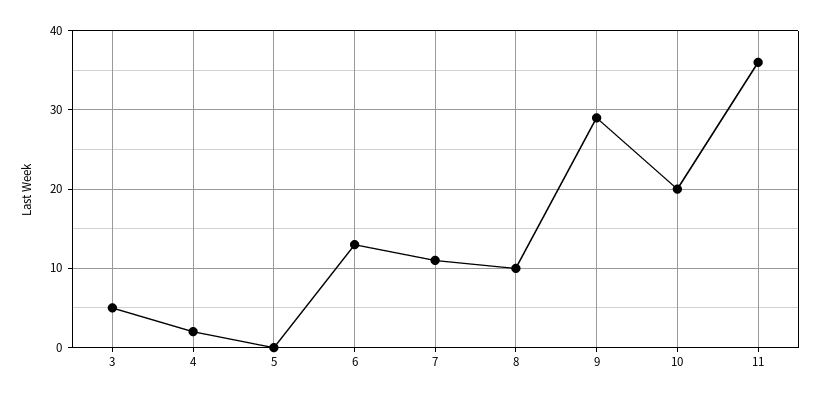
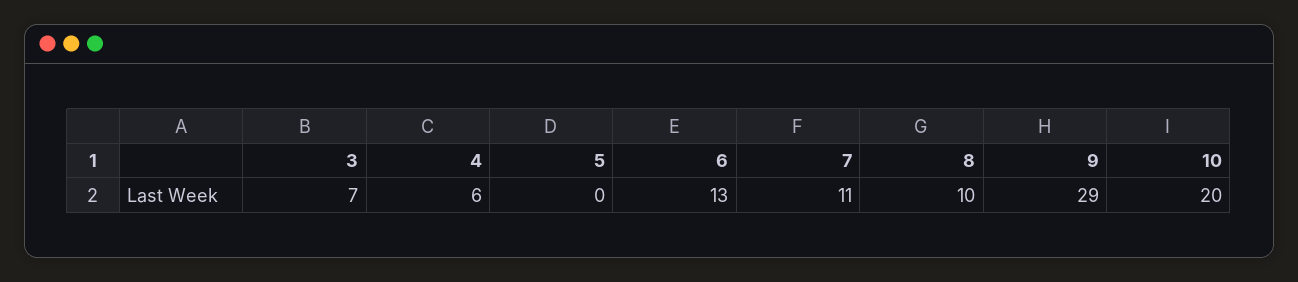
3: 5 -> 7
4: 2 -> 6
11: 36 -> none

